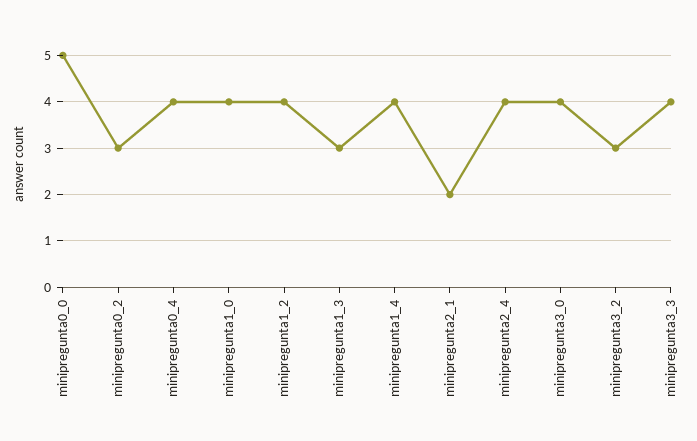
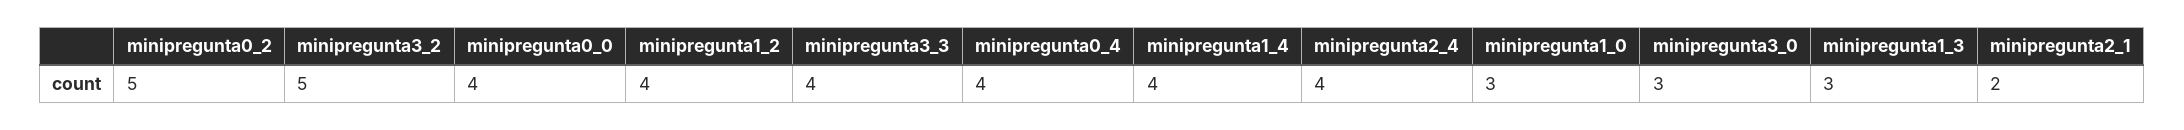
minipregunta0_0: 5 -> 4
minipregunta0_2: 3 -> 5
minipregunta1_0: 4 -> 3
minipregunta3_0: 4 -> 3
minipregunta3_2: 3 -> 5

